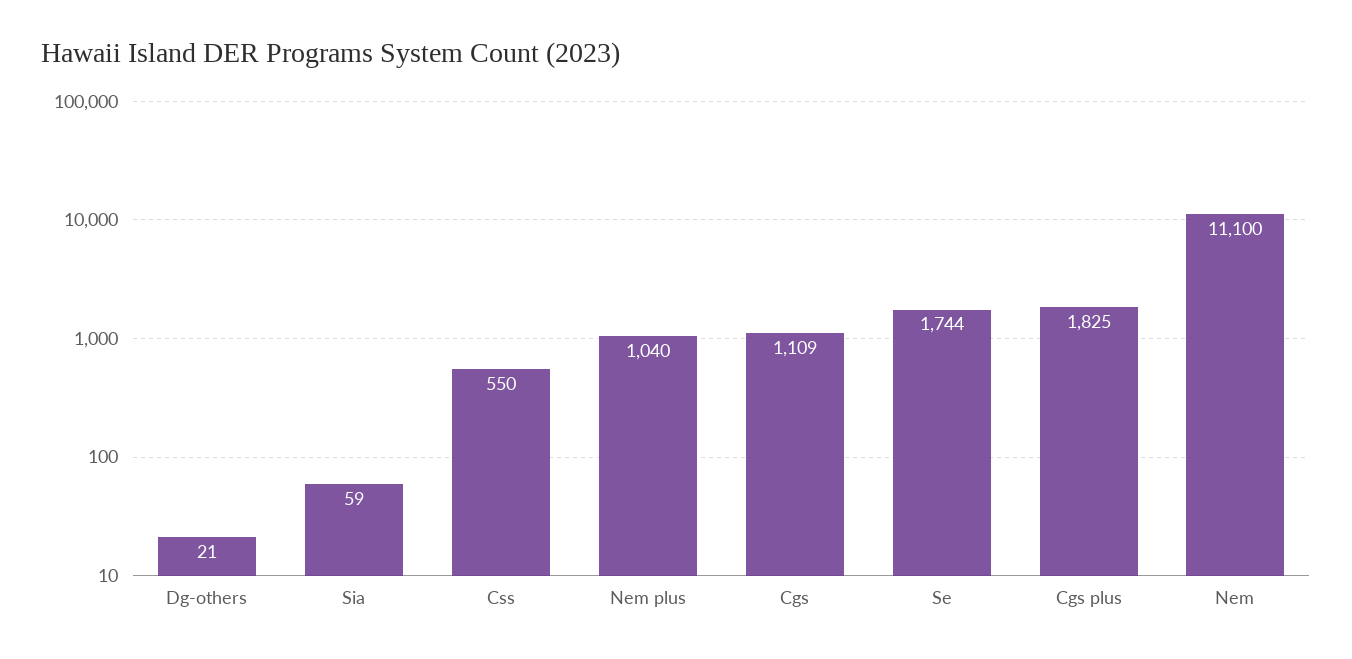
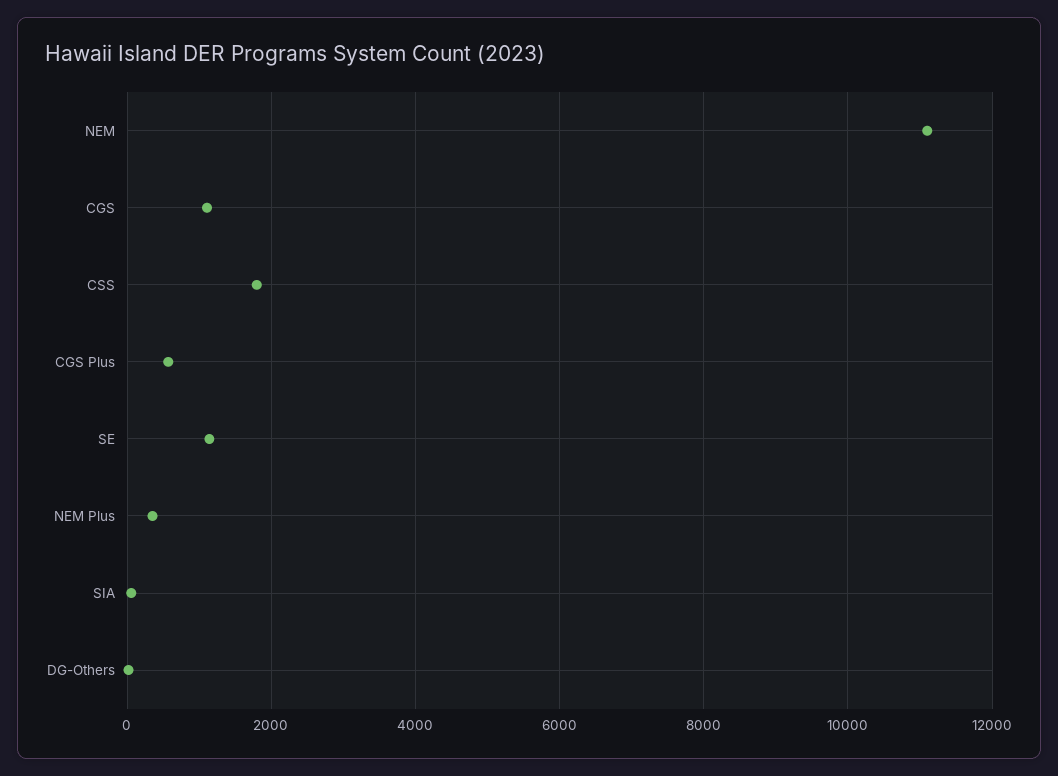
Css: 550 -> 1800
Nem plus: 1040 -> 400
Se: 1744 -> 1200
Cgs plus: 1825 -> 600

